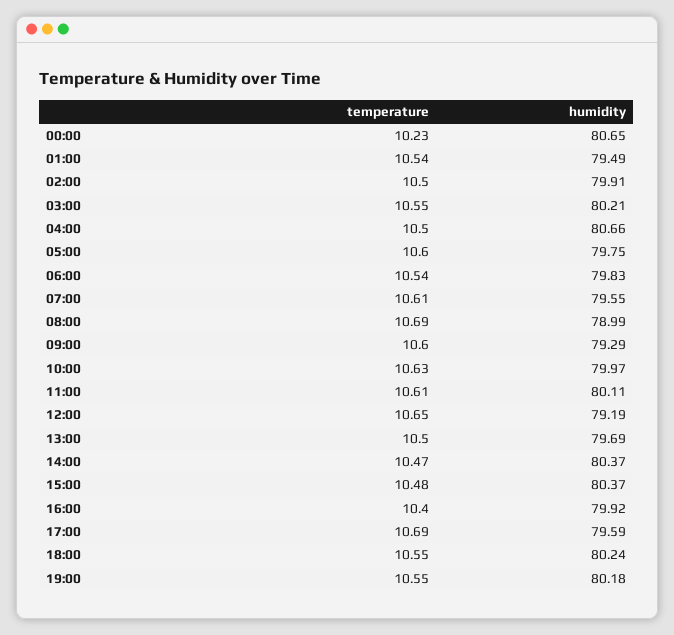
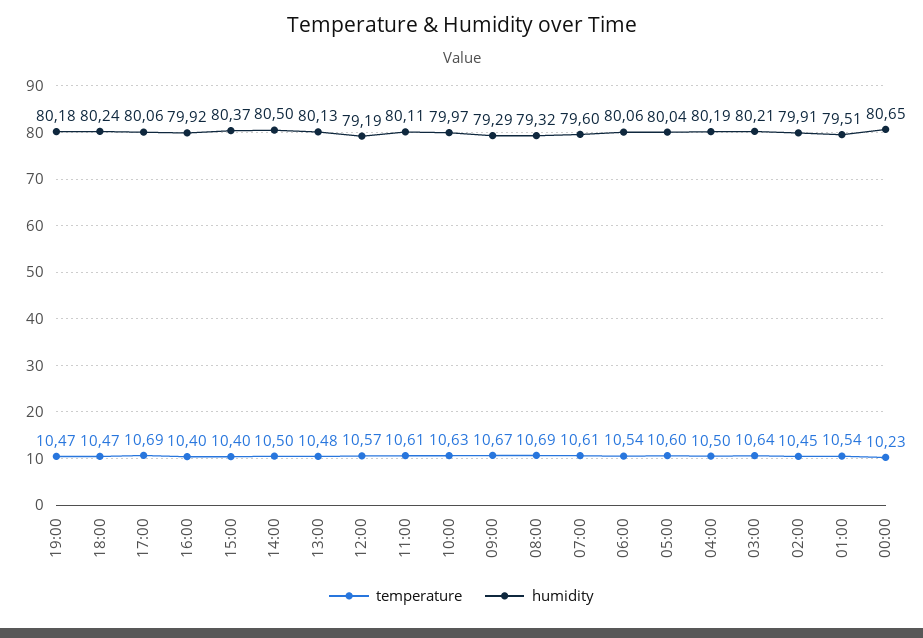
humidity, 01:00: 79.49 -> 79.51
temperature, 02:00: 10.5 -> 10.45
temperature, 03:00: 10.55 -> 10.64
humidity, 04:00: 80.66 -> 80.19
humidity, 05:00: 79.75 -> 80.04
humidity, 06:00: 79.83 -> 80.06
humidity, 07:00: 79.55 -> 79.6
humidity, 08:00: 78.99 -> 79.32
temperature, 09:00: 10.6 -> 10.67
temperature, 12:00: 10.65 -> 10.57
temperature, 13:00: 10.5 -> 10.48
humidity, 13:00: 79.69 -> 80.13
temperature, 14:00: 10.47 -> 10.5
humidity, 14:00: 80.37 -> 80.5
temperature, 15:00: 10.48 -> 10.4
humidity, 17:00: 79.59 -> 80.06
temperature, 18:00: 10.55 -> 10.47
temperature, 19:00: 10.55 -> 10.47

